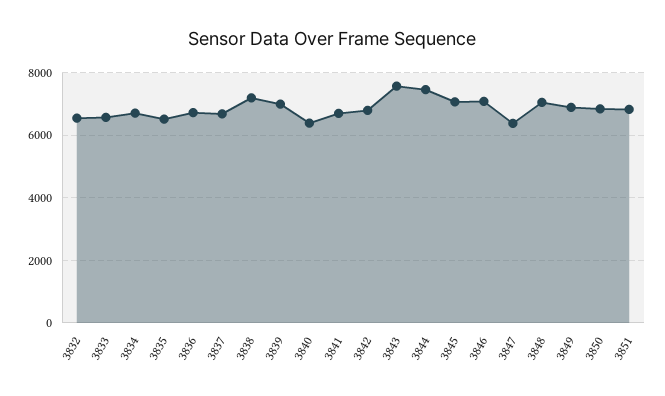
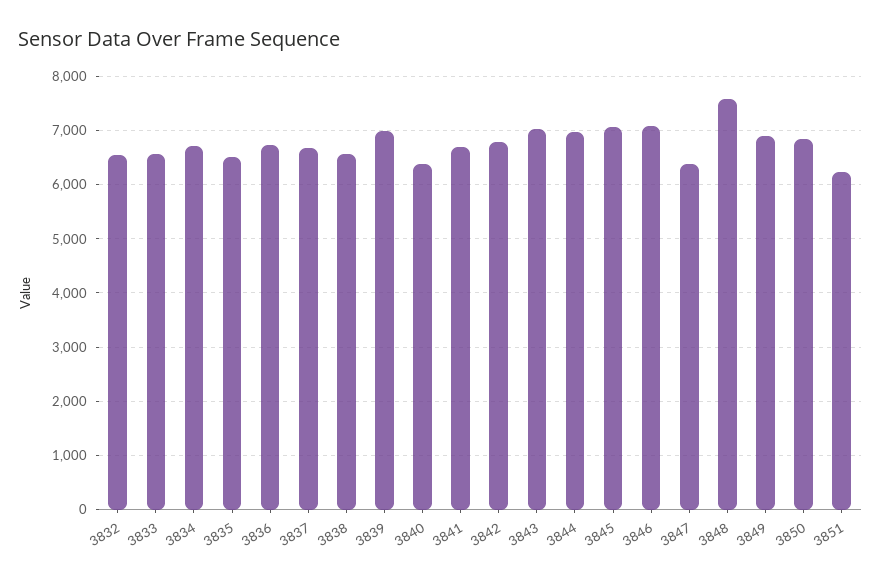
3838: 7200 -> 6600
3843: 7600 -> 7000
3844: 7400 -> 7000
3848: 7000 -> 7600
3851: 6800 -> 6200

